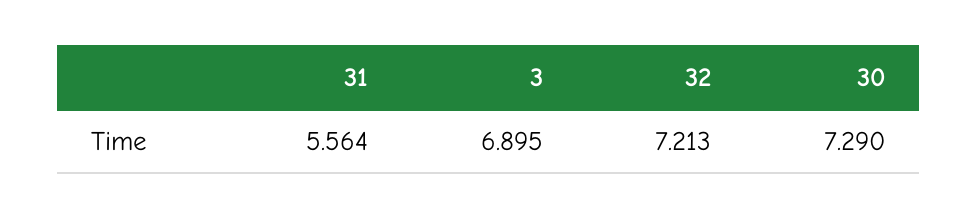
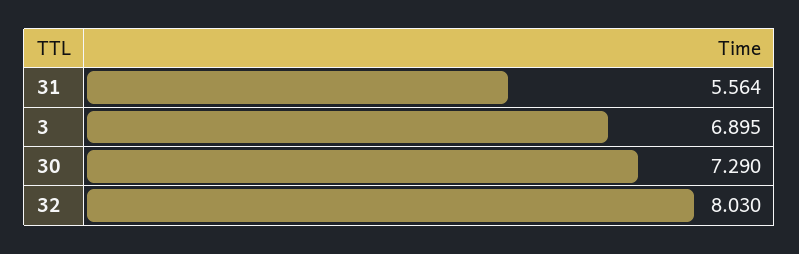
32: 7.213 -> 8.03

